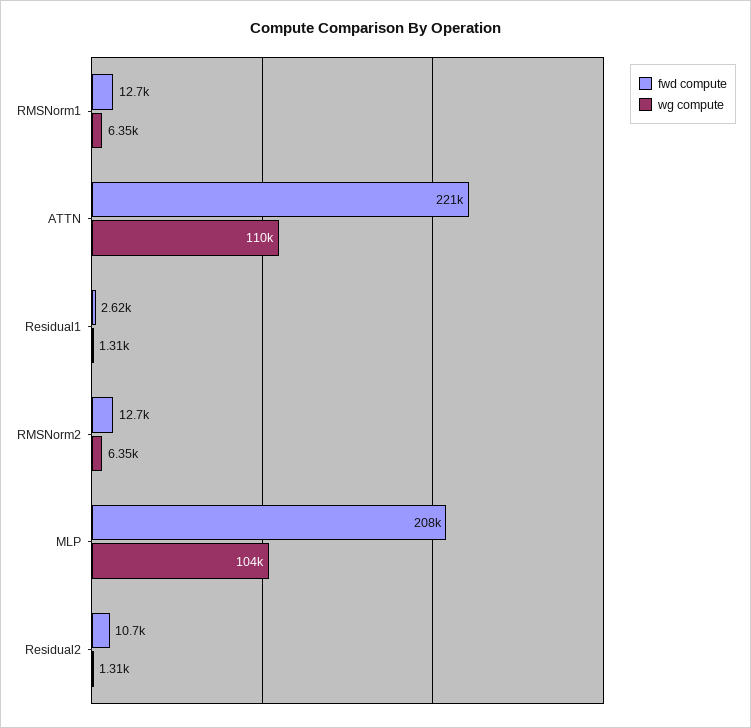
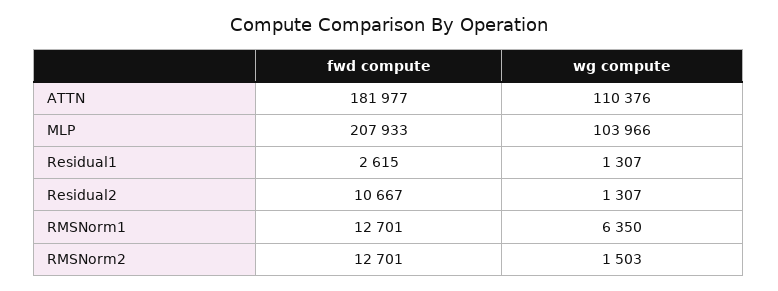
fwd compute, ATTN: 221000 -> 181977
wg compute, RMSNorm2: 6350 -> 1503

